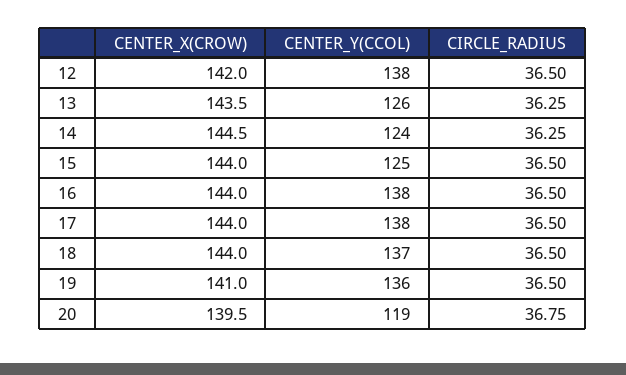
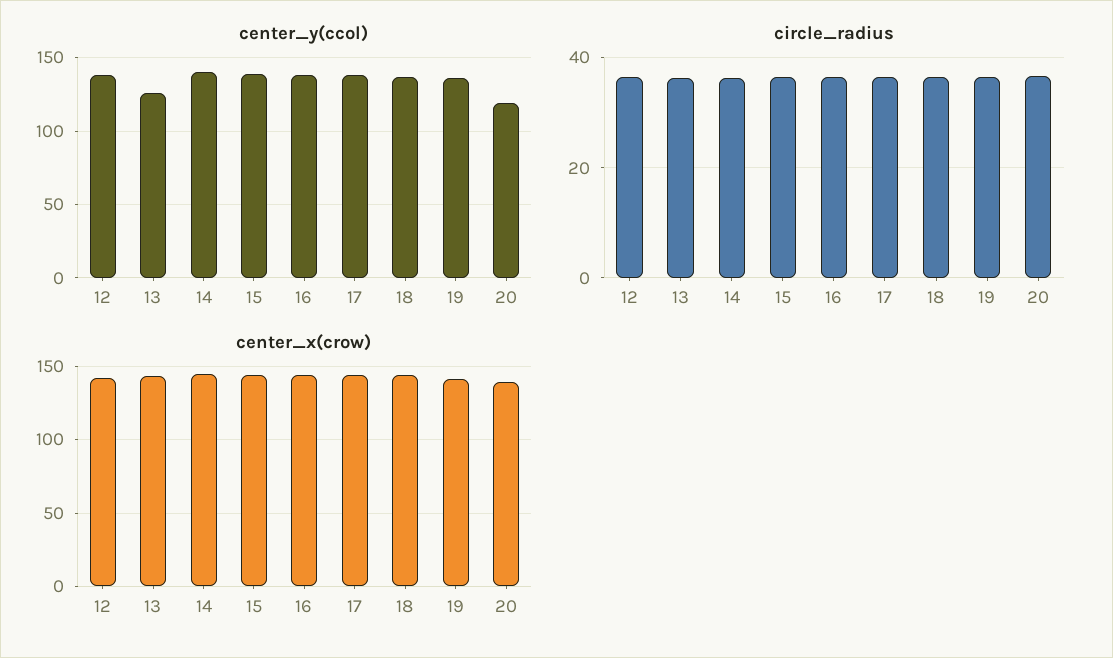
CENTER_Y(CCOL), 14: 124 -> 140
CENTER_Y(CCOL), 15: 125 -> 140

